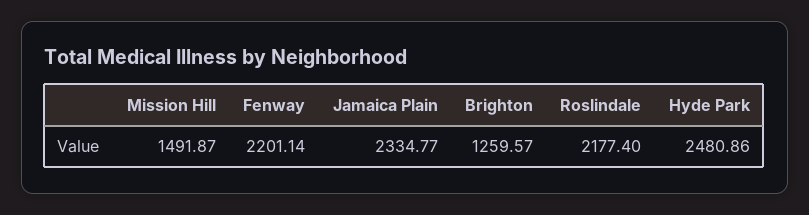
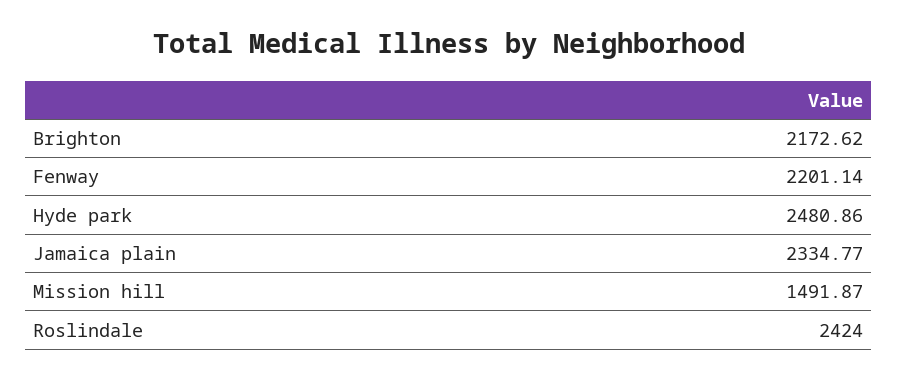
Brighton: 1259.57 -> 2172.62
Roslindale: 2177.4 -> 2424

